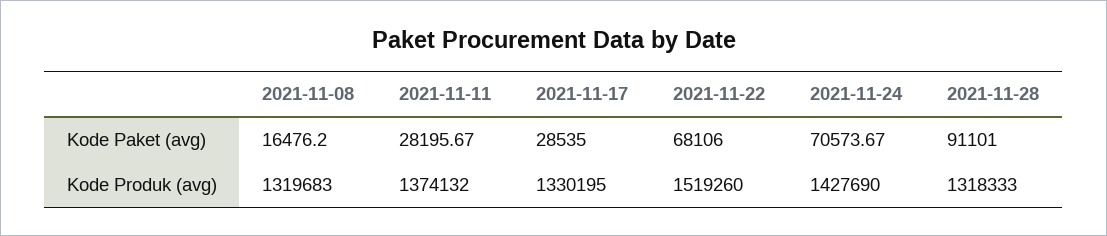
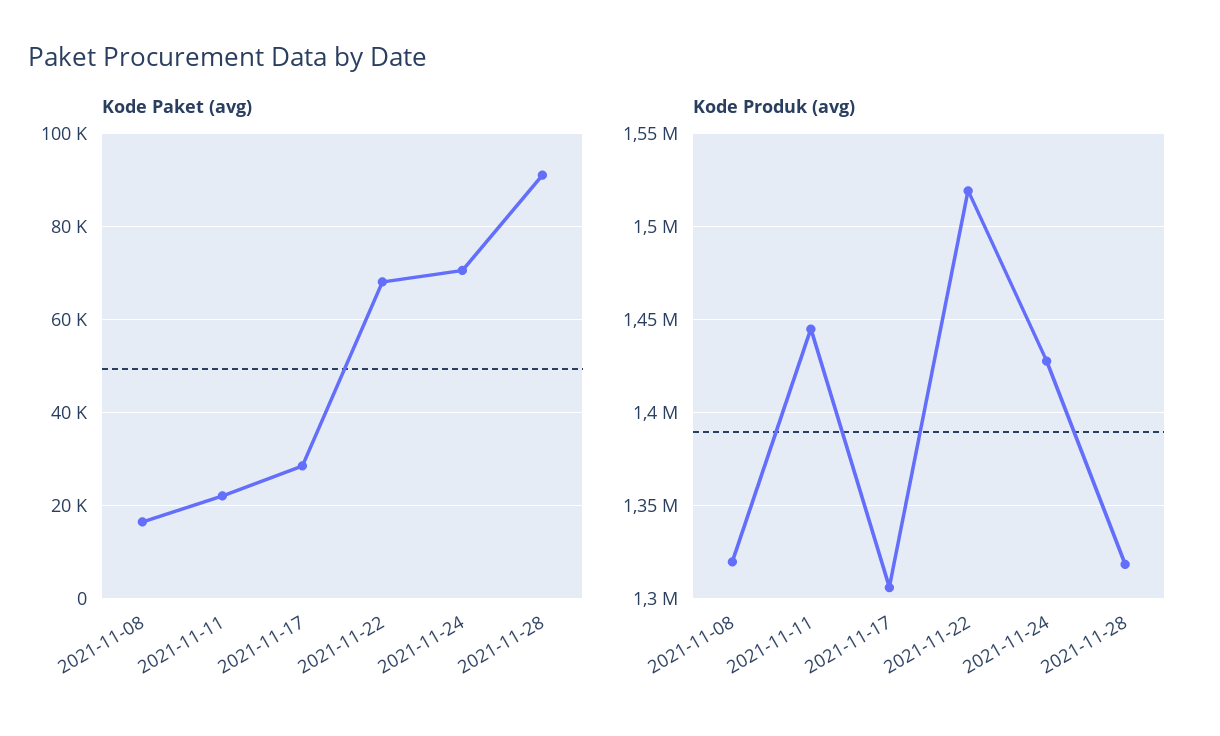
Kode Paket (avg), 2021-11-11: 28195.67 -> 22000
Kode Produk (avg), 2021-11-11: 1374132 -> 1445000
Kode Produk (avg), 2021-11-17: 1330195 -> 1305000

